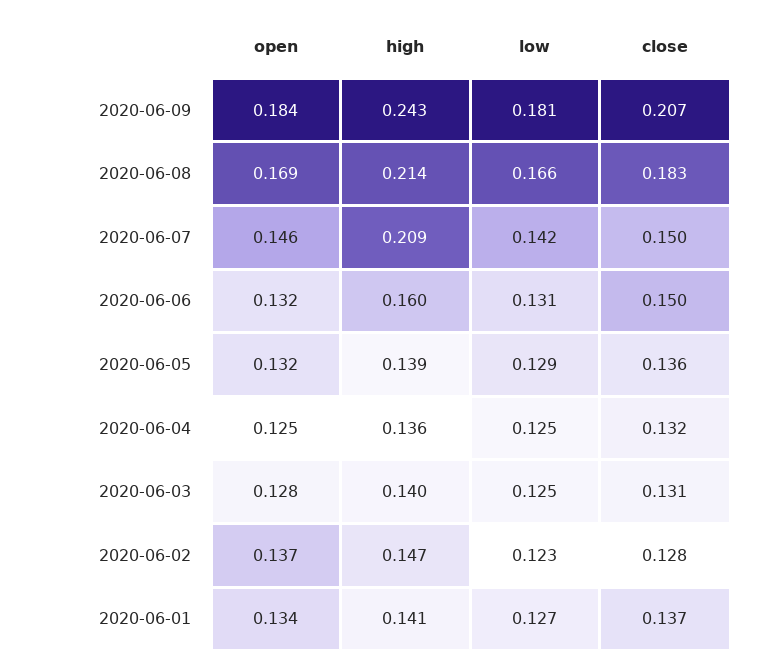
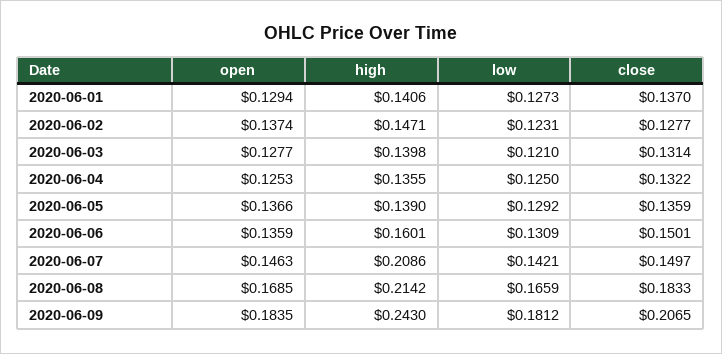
open, 2020-06-06: 0.132 -> 0.1359
open, 2020-06-05: 0.132 -> 0.1366
low, 2020-06-03: 0.125 -> 0.121
open, 2020-06-01: 0.134 -> 0.1294

